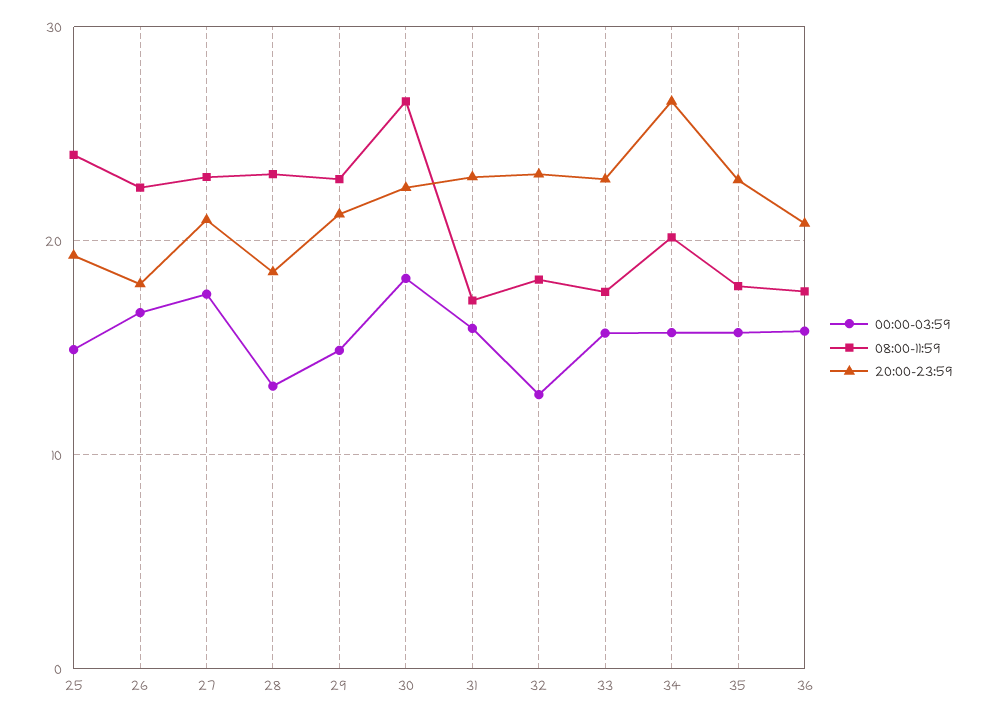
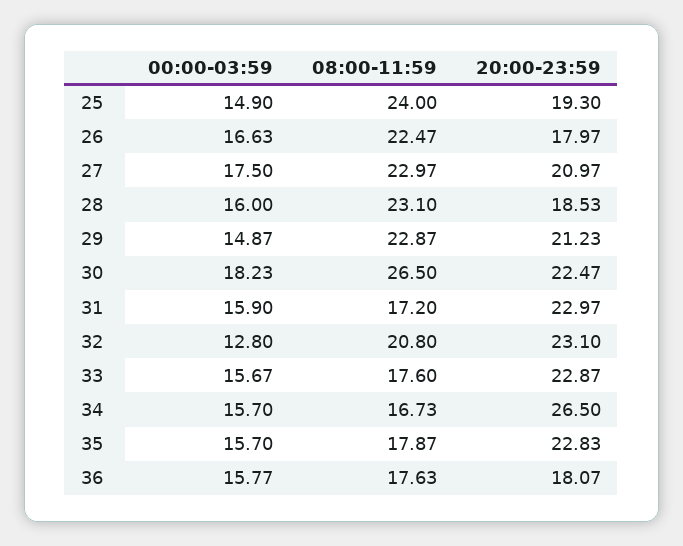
00:00-03:59, 28: 13 -> 16
08:00-11:59, 32: 18 -> 20.8
08:00-11:59, 34: 20 -> 16.73
20:00-23:59, 36: 21 -> 18.07

